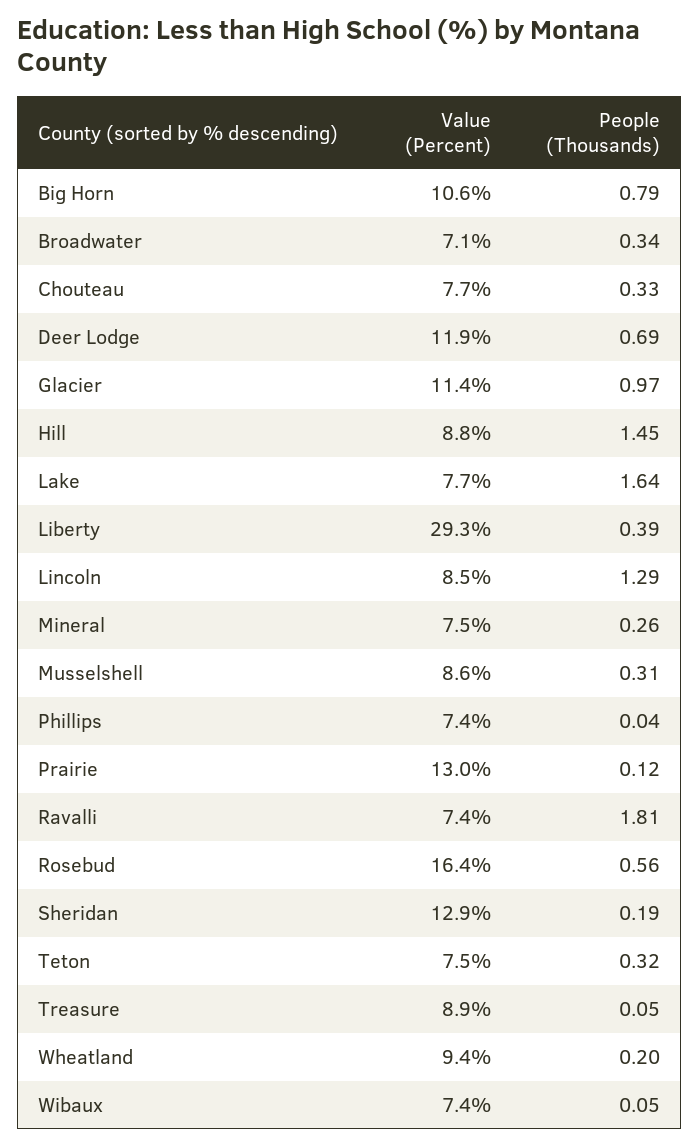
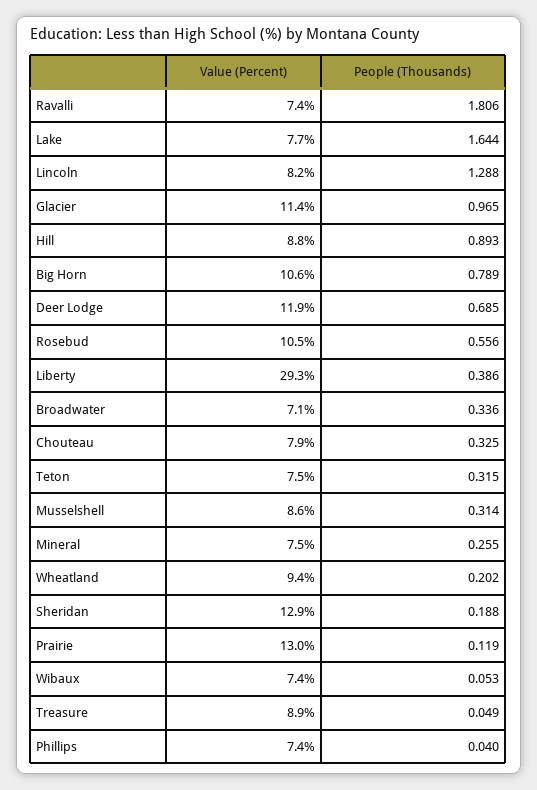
Value (Percent), Chouteau: 7.7 -> 7.9
People (Thousands), Hill: 1.45 -> 0.893
Value (Percent), Lincoln: 8.5 -> 8.2
Value (Percent), Rosebud: 16.4 -> 10.5

